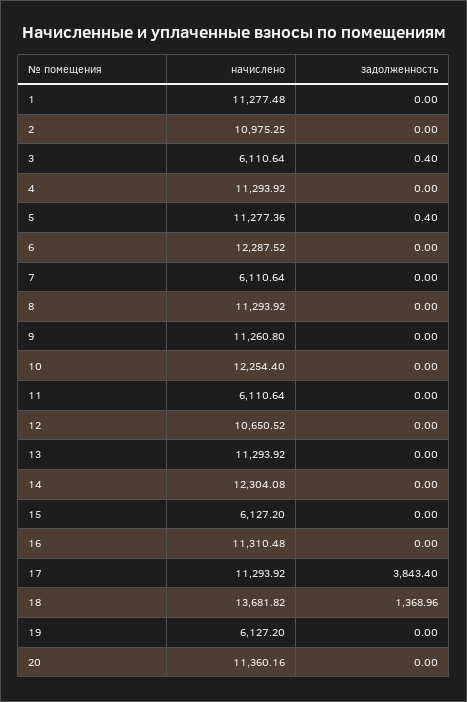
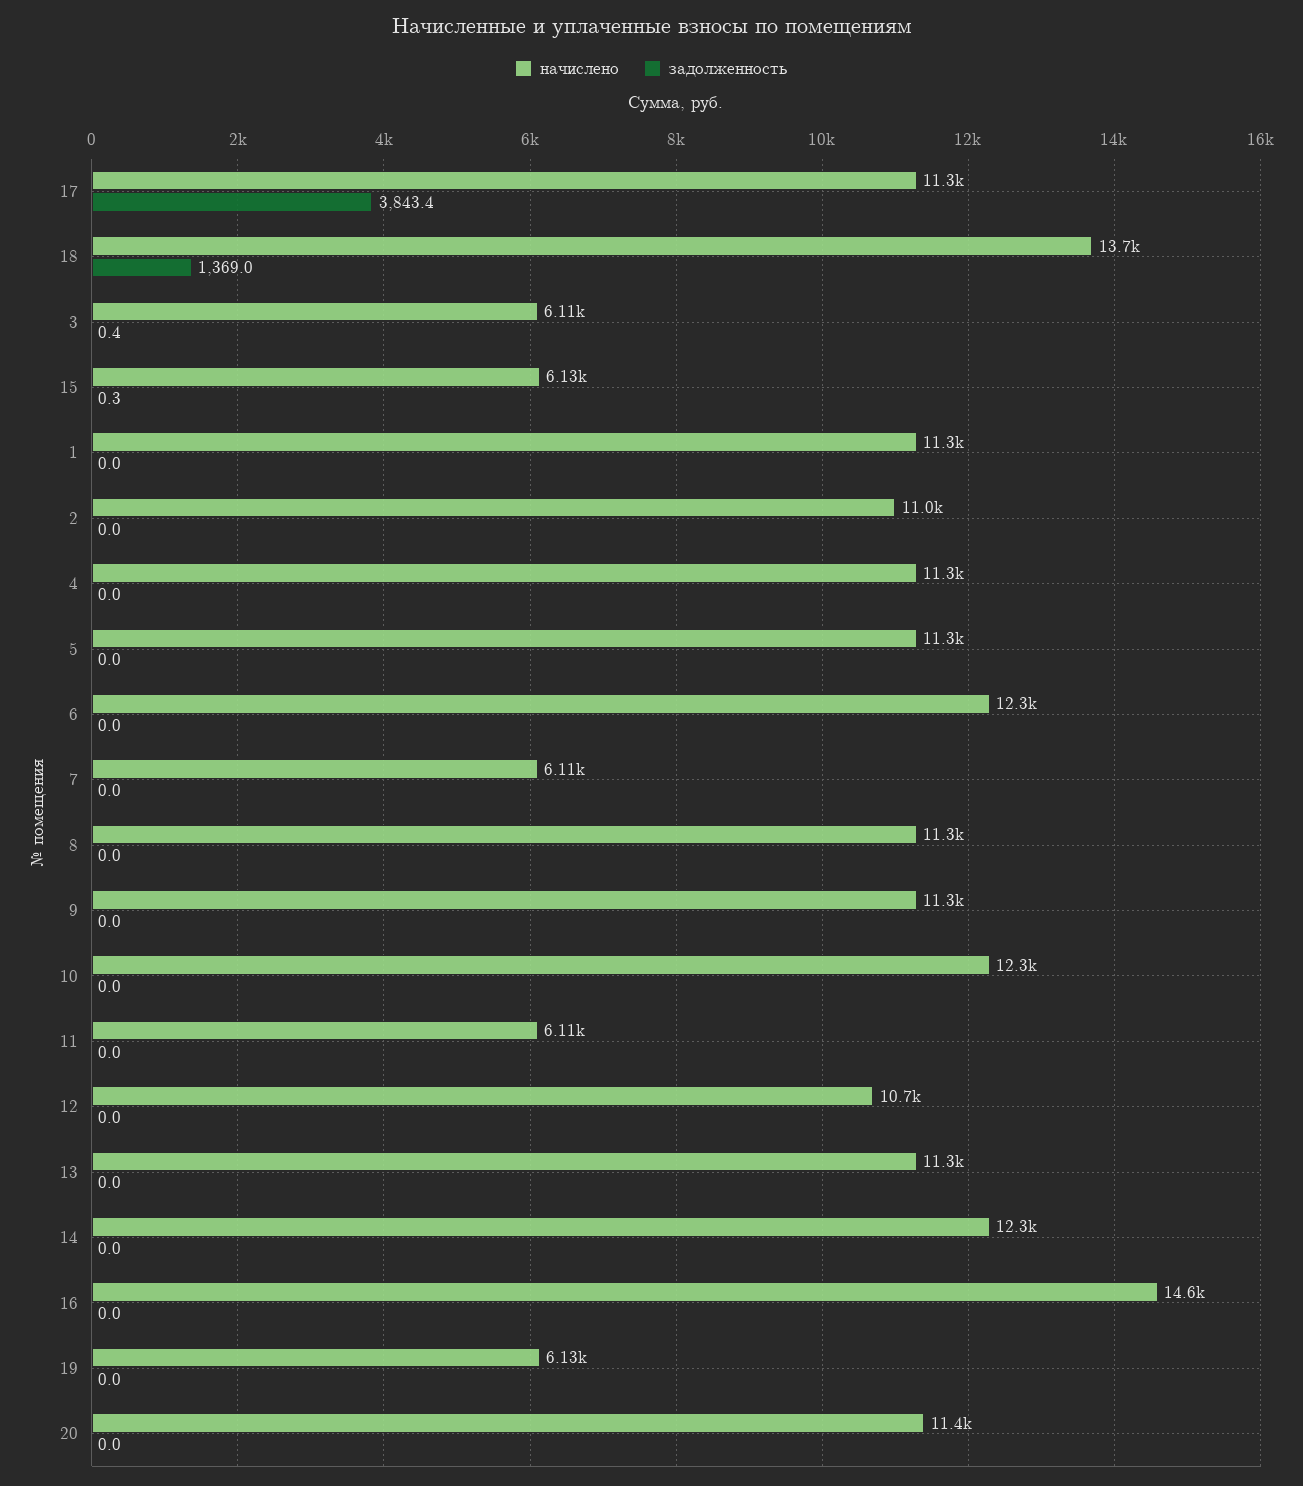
задолженность, 5: 0.4 -> 0
задолженность, 15: 0 -> 0.3
начислено, 16: 11310.48 -> 14600

